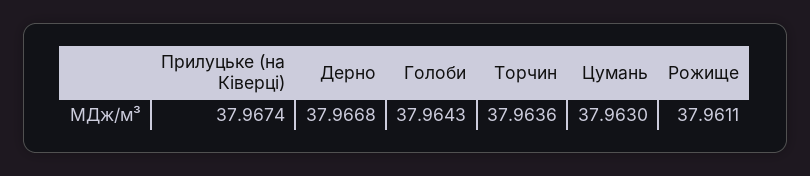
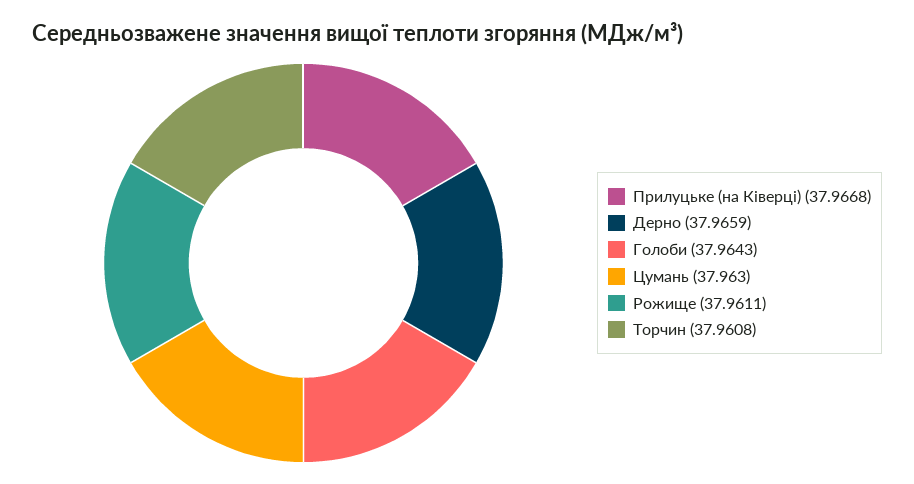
Прилуцьке (на Ківерці): 37.9674 -> 37.9668
Дерно: 37.9668 -> 37.9659
Торчин: 37.9636 -> 37.9608

